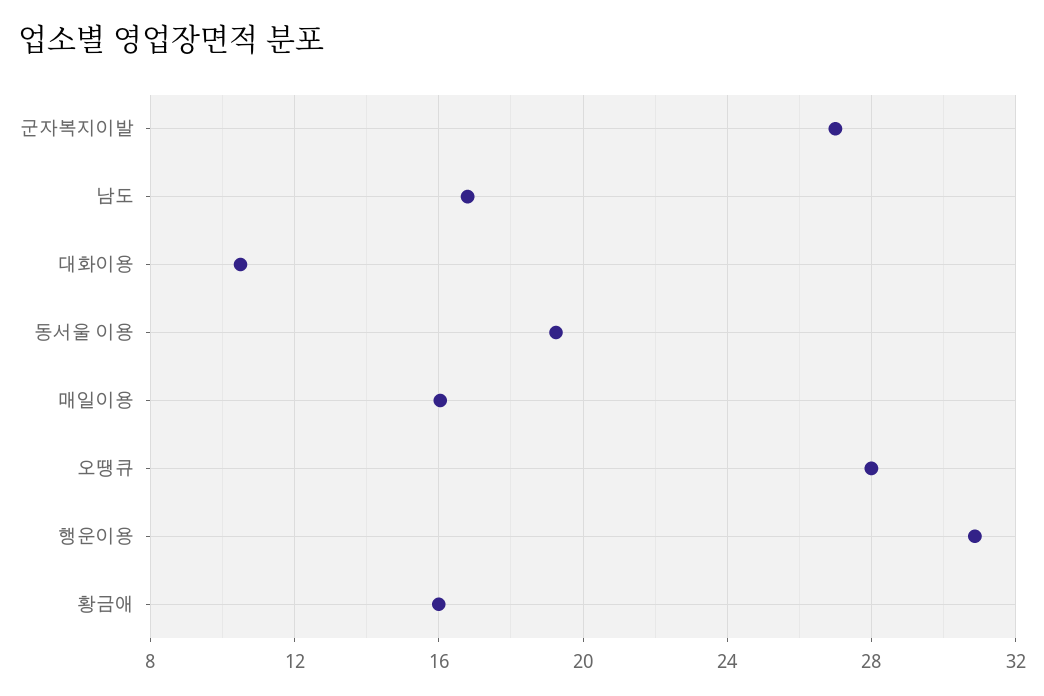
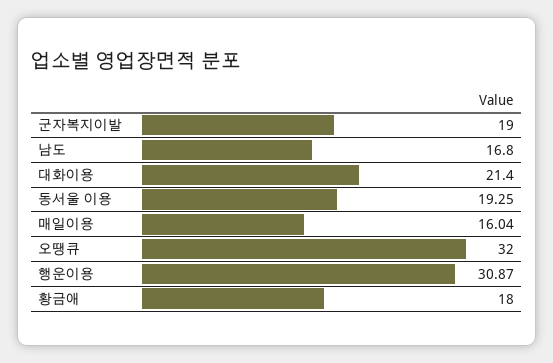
군자복지이발: 27 -> 19
대화이용: 10.5 -> 21.4
오땡큐: 28 -> 32
황금애: 16 -> 18

